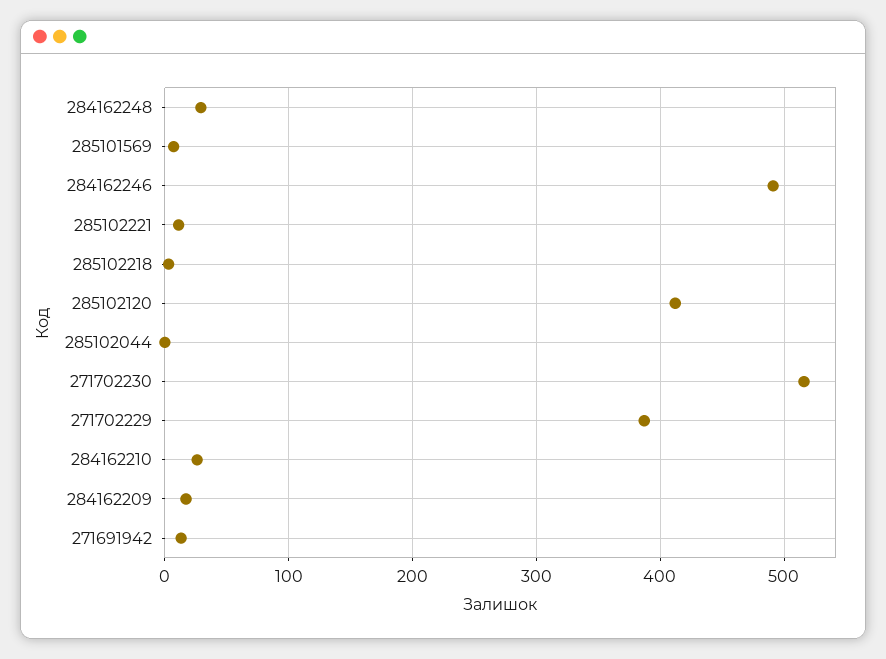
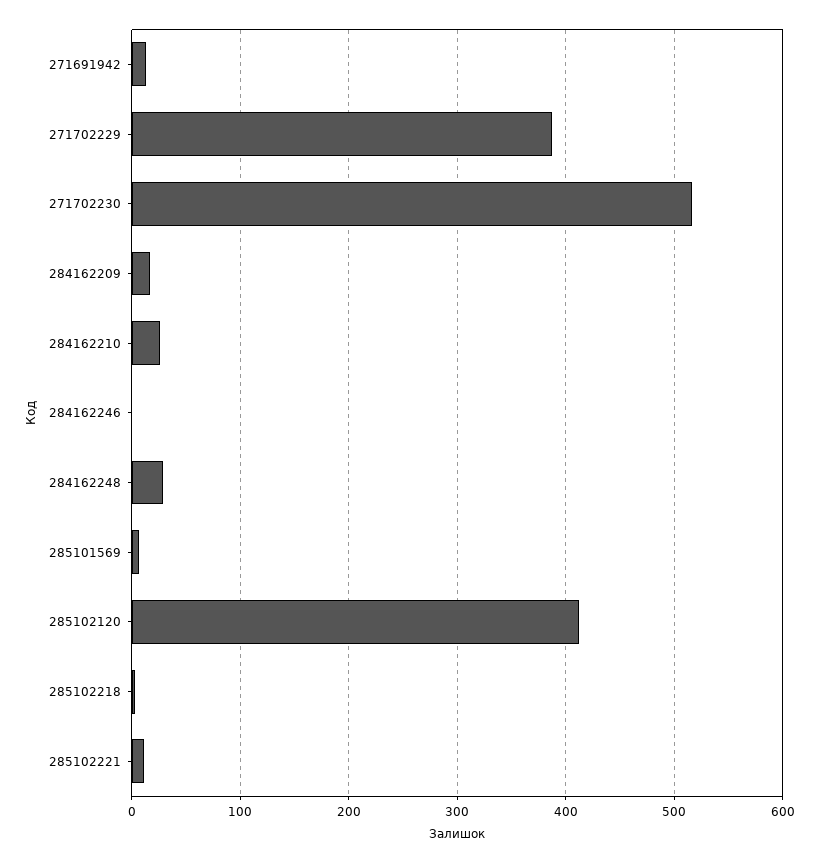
284162246: 490 -> 0
285102044: 0 -> none

